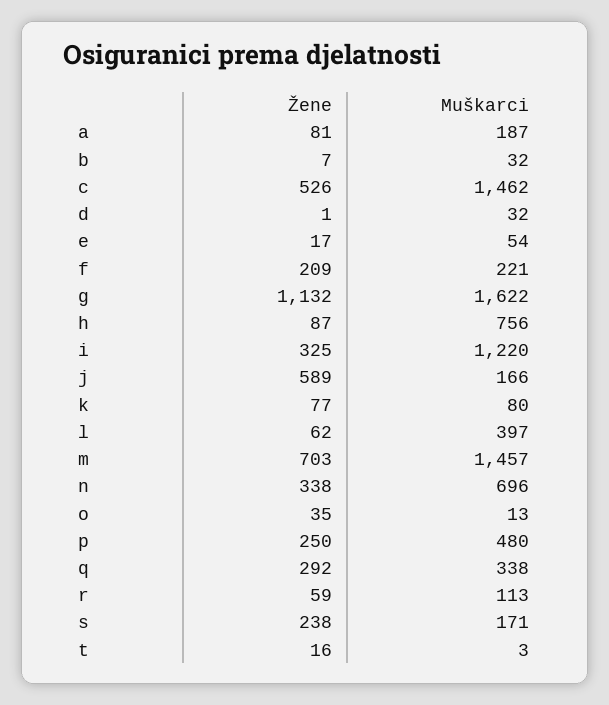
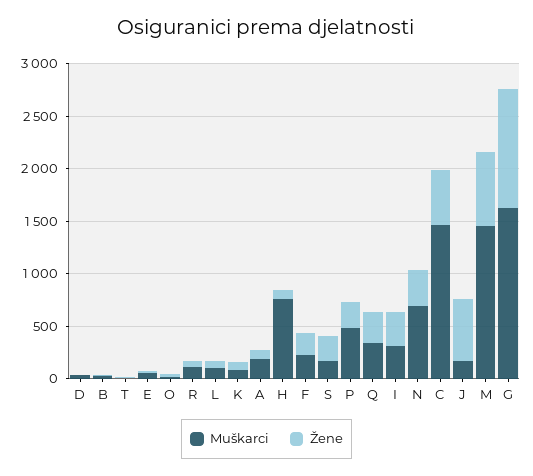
Muškarci, i: 1220 -> 300
Muškarci, l: 397 -> 100

